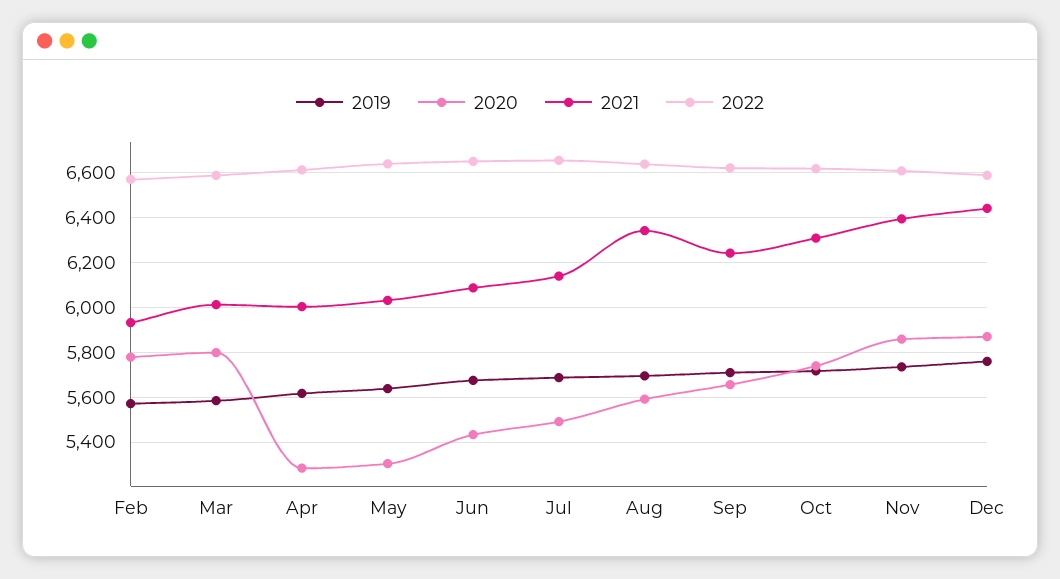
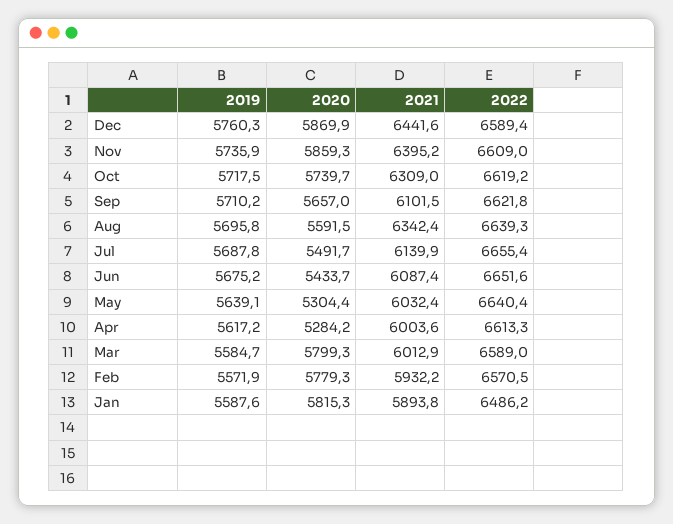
2021, Sep: 6250 -> 6101.5
2019, Jan: none -> 5587.6
2020, Jan: none -> 5815.3
2021, Jan: none -> 5893.8
2022, Jan: none -> 6486.2

